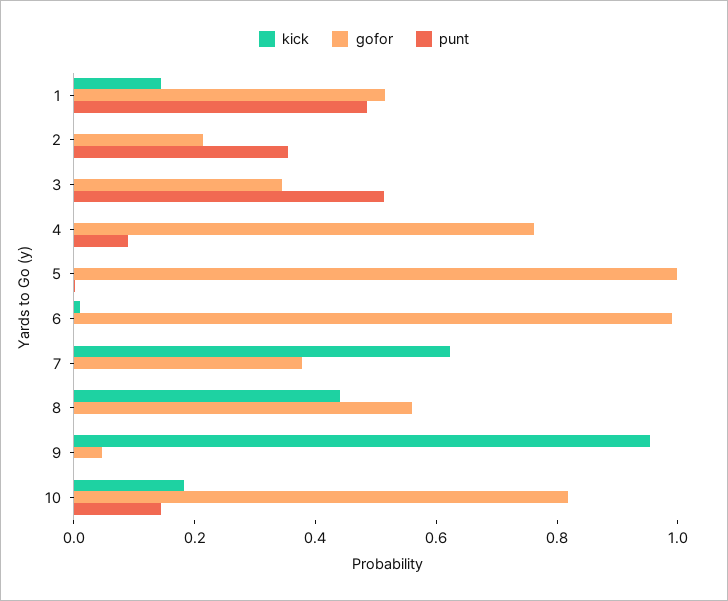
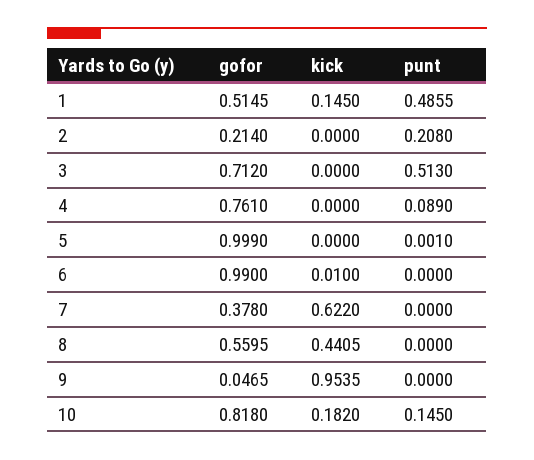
punt, 2: 0.35 -> 0.208
gofor, 3: 0.35 -> 0.712

